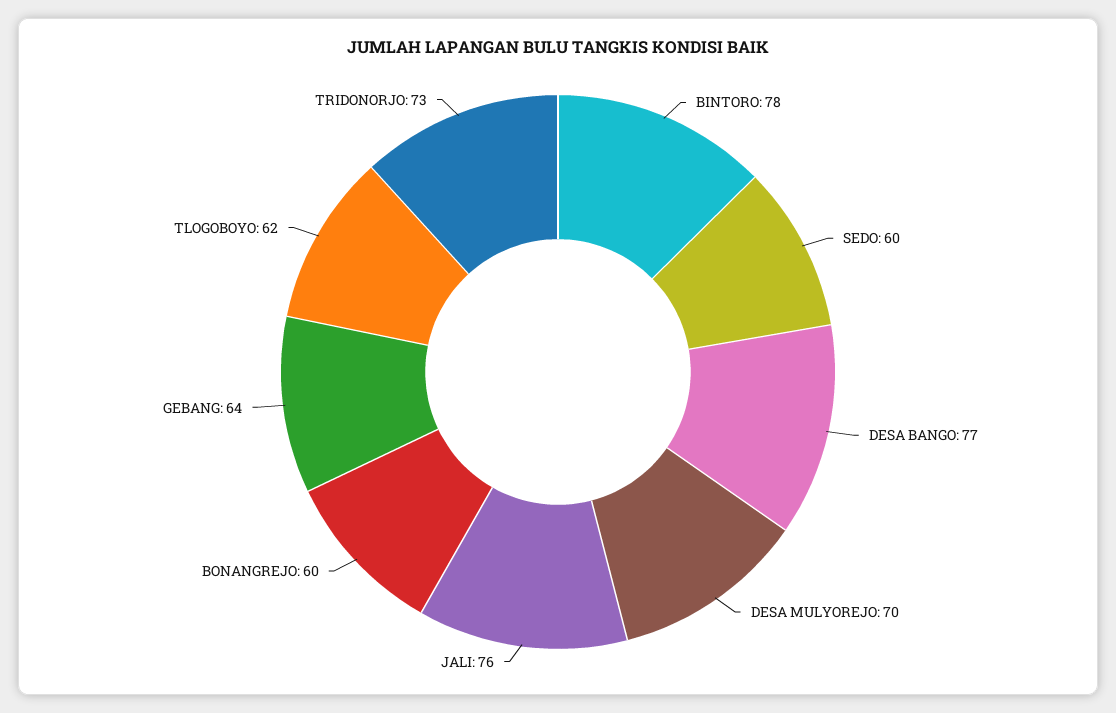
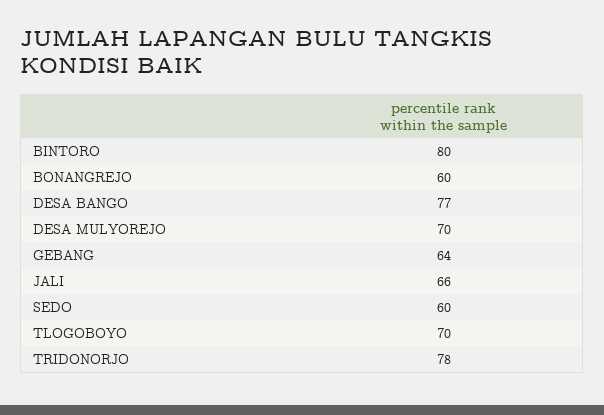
BINTORO: 78 -> 80
JALI: 76 -> 66
TLOGOBOYO: 62 -> 70
TRIDONORJO: 73 -> 78

